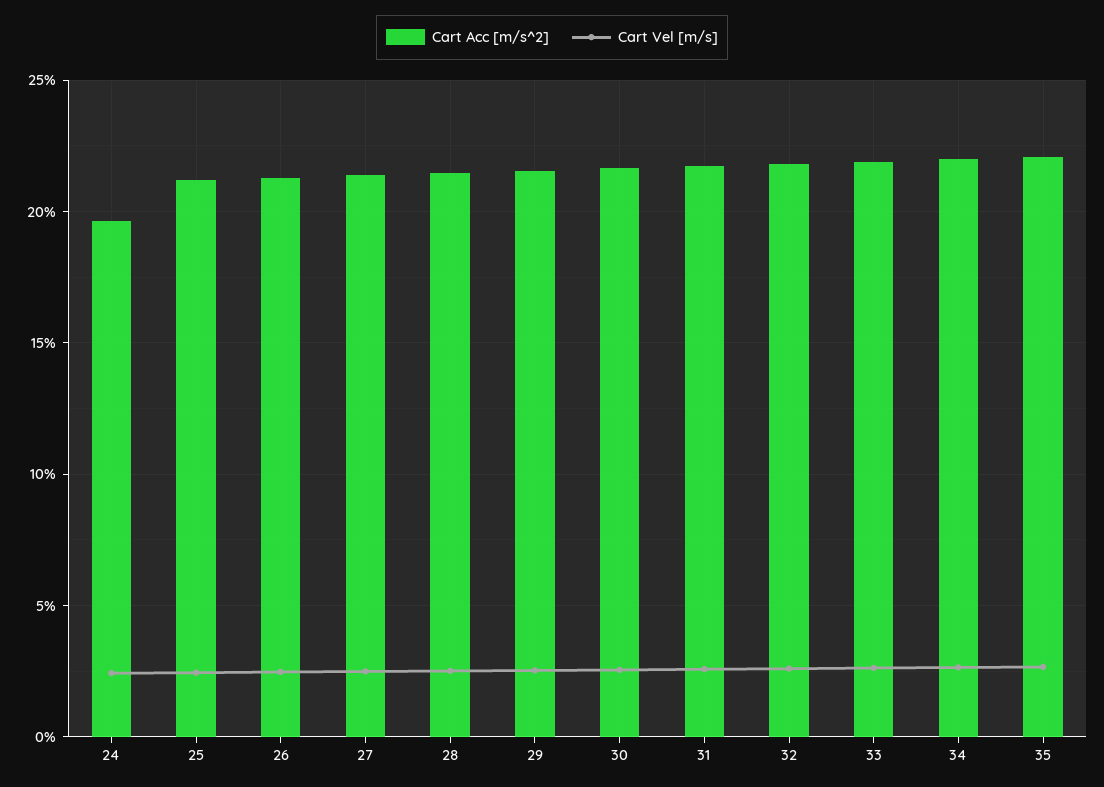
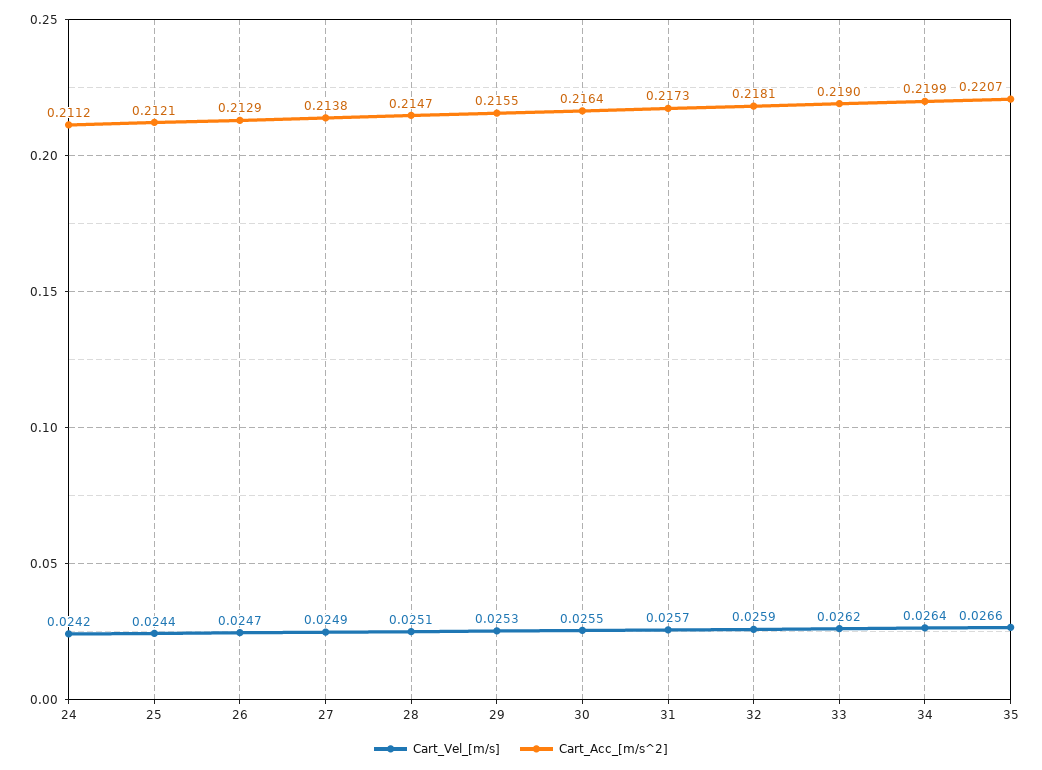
Cart Acc [m/s^2], 24: 0.195 -> 0.2112

